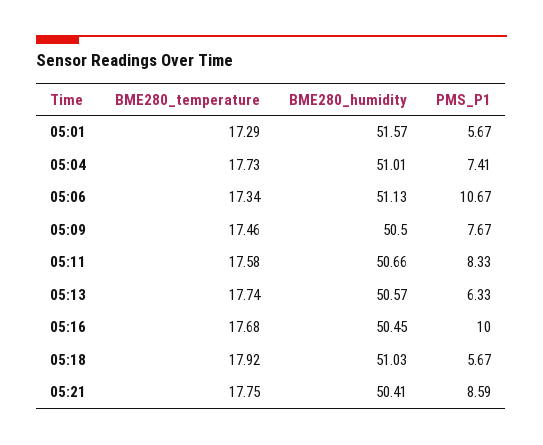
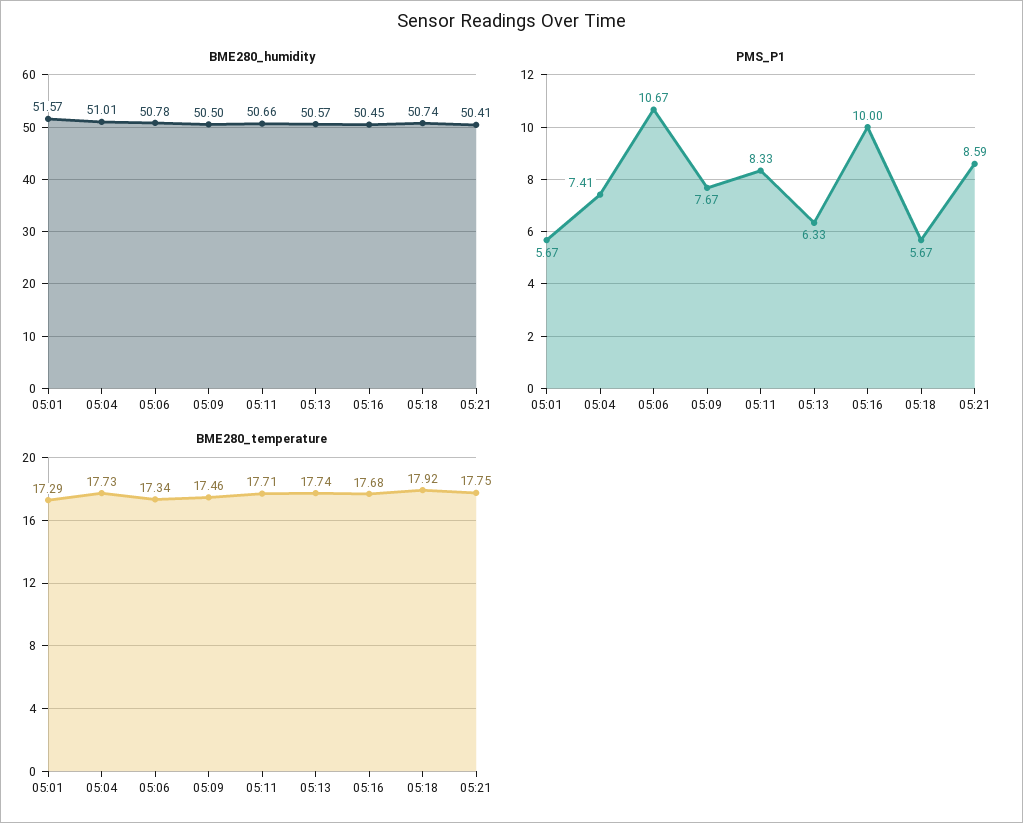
BME280_humidity, 05:06: 51.13 -> 50.78
BME280_temperature, 05:11: 17.58 -> 17.71
BME280_humidity, 05:18: 51.03 -> 50.74

